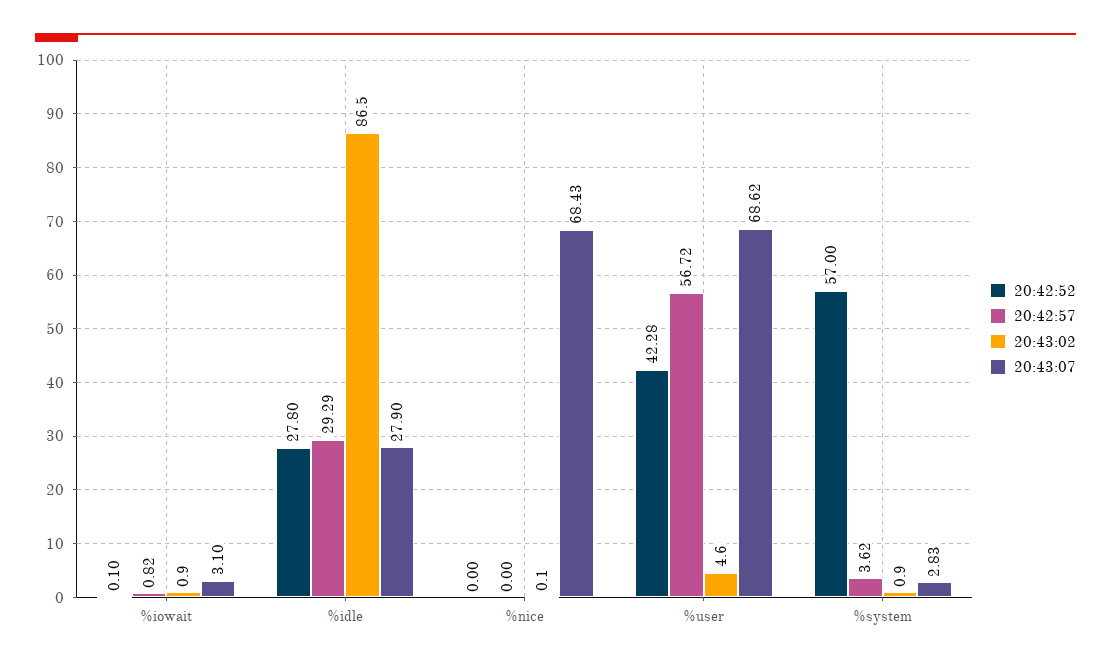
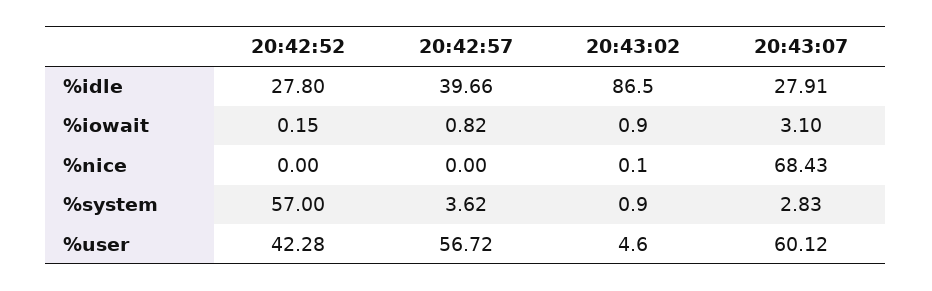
20:42:52, %iowait: 0.1 -> 0.15
20:42:57, %idle: 29.29 -> 39.66
20:43:07, %idle: 27.9 -> 27.91
20:43:07, %user: 68.62 -> 60.12

